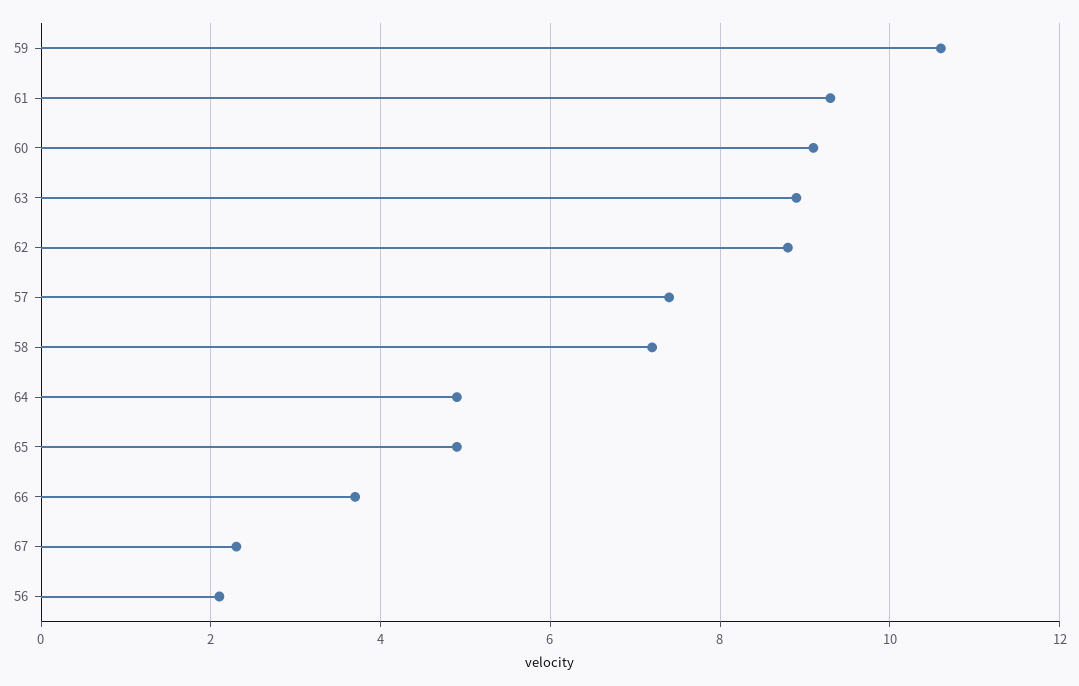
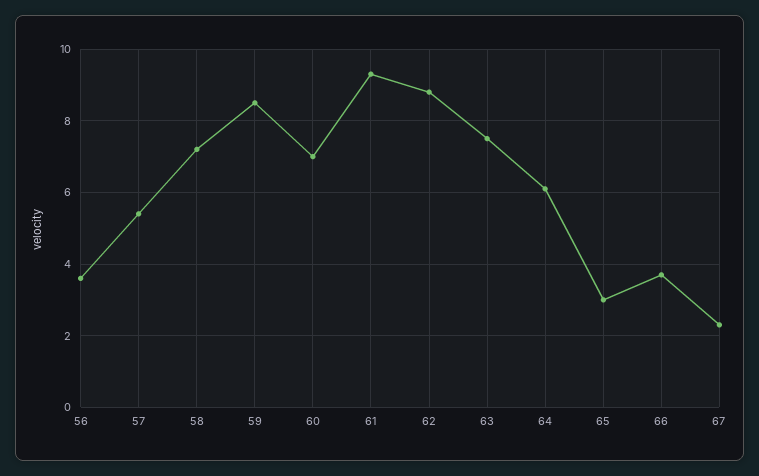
59: 10.5 -> 8.5
60: 9 -> 7
63: 9 -> 7.5
57: 7.5 -> 5.5
64: 5 -> 6
65: 5 -> 3
56: 2 -> 3.5

